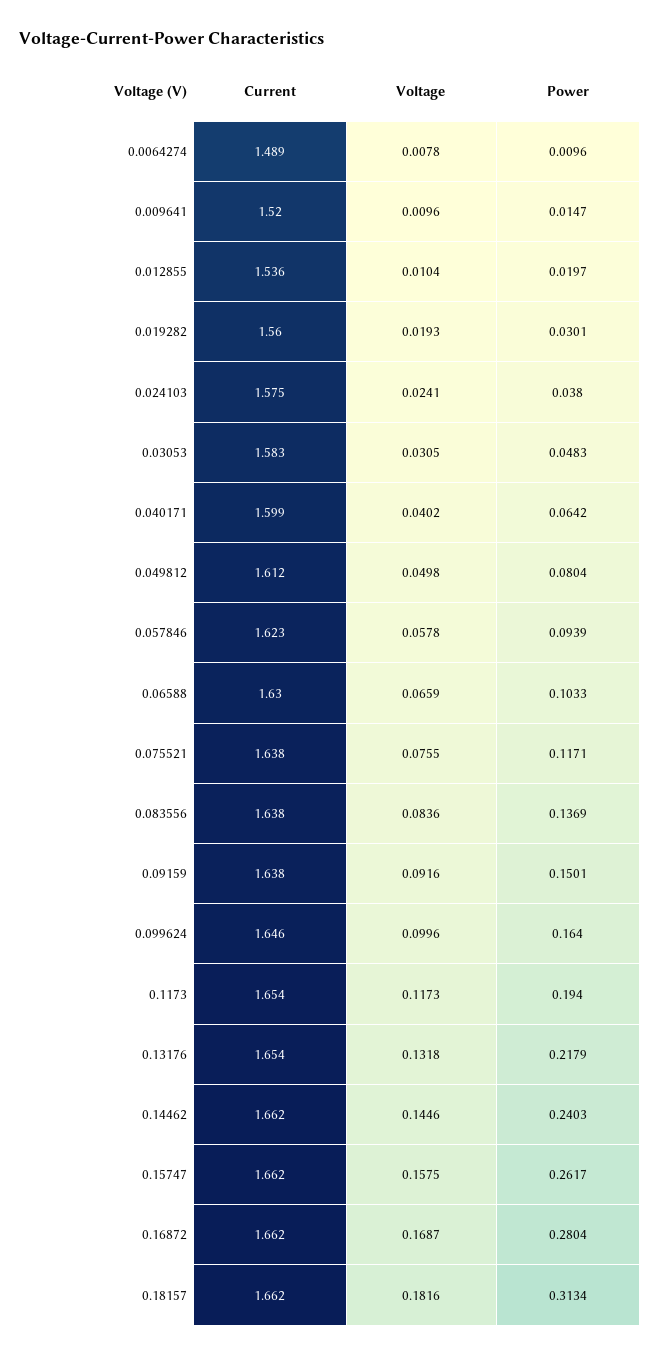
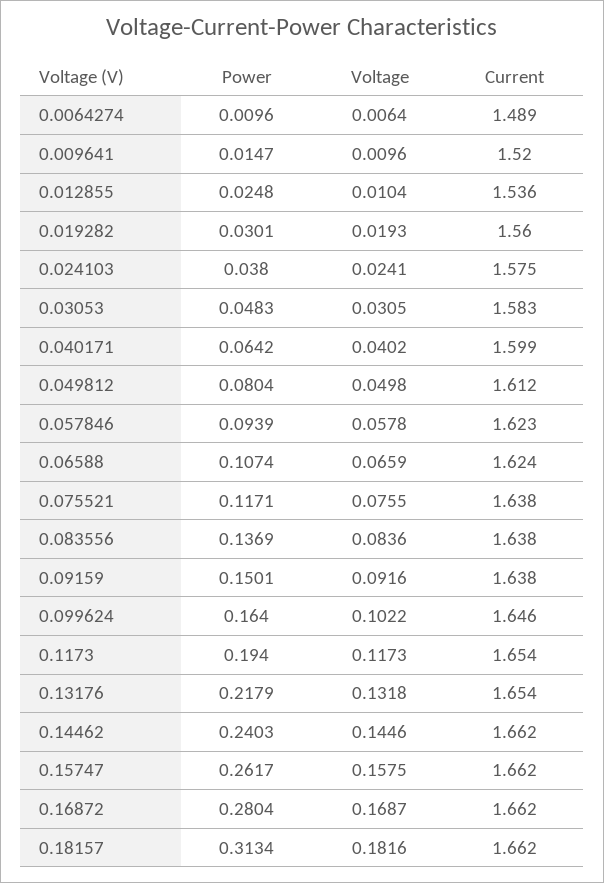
Voltage, 0.0064274: 0.0078 -> 0.0064
Power, 0.012855: 0.0197 -> 0.0248
Current, 0.06588: 1.63 -> 1.624
Power, 0.06588: 0.1033 -> 0.1074
Voltage, 0.099624: 0.0996 -> 0.1022

